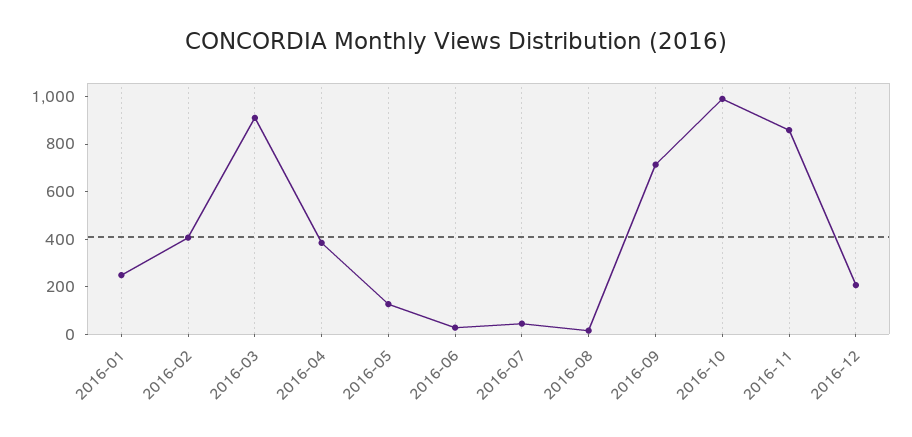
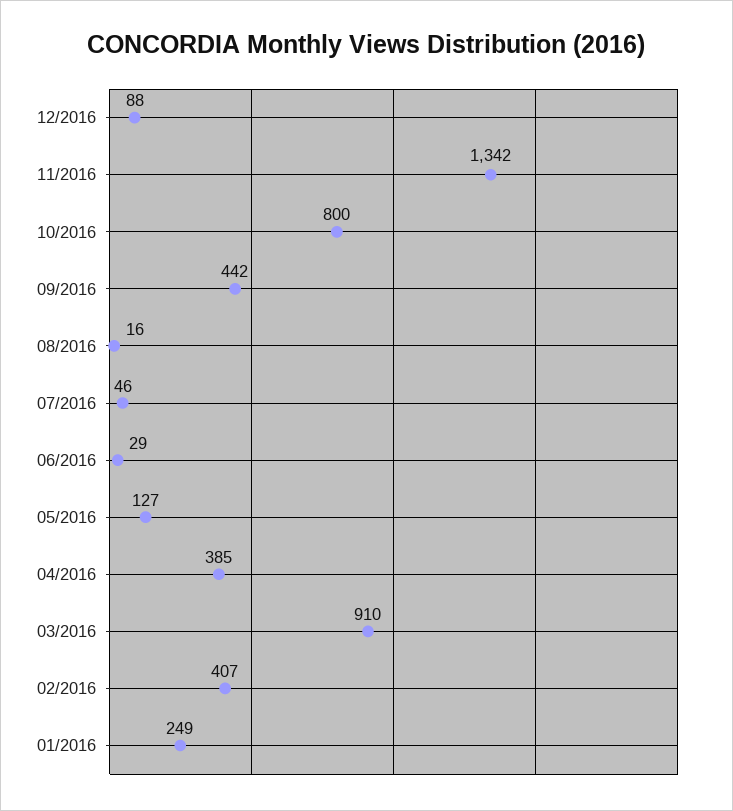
2016-09: 700 -> 442
2016-10: 1000 -> 800
2016-11: 850 -> 1342
2016-12: 200 -> 88

